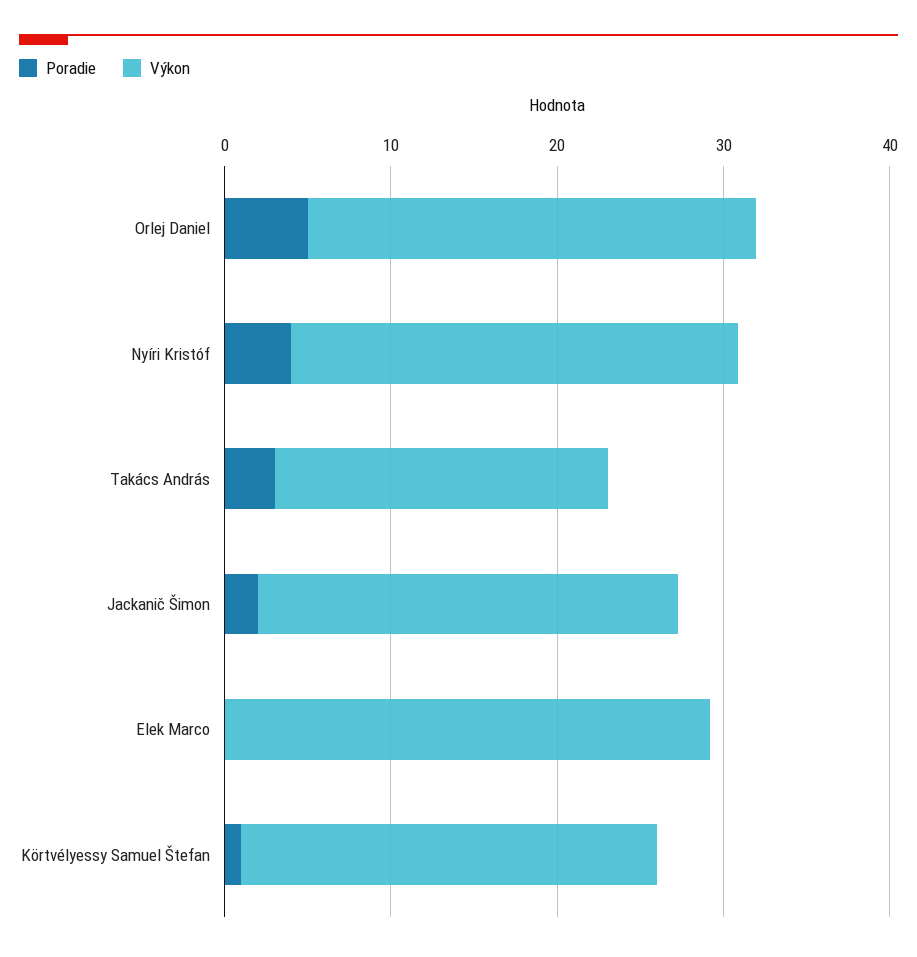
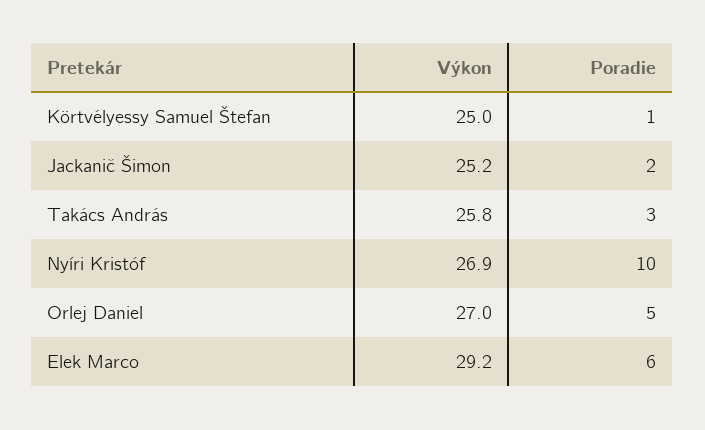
Poradie, Nyíri Kristóf: 4 -> 10
Výkon, Takács András: 20 -> 25.8
Poradie, Elek Marco: 0 -> 6

